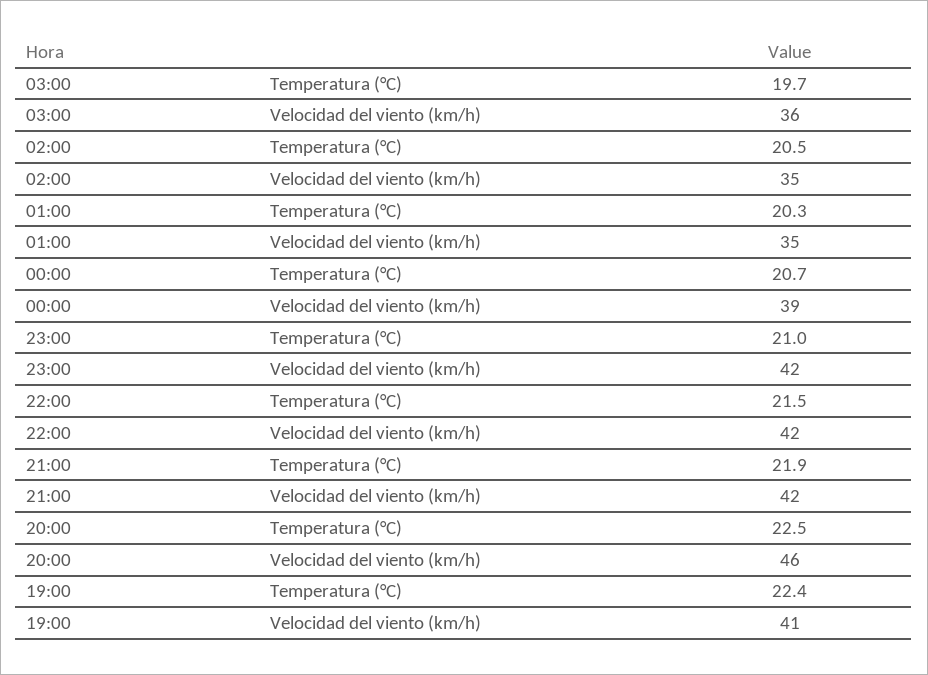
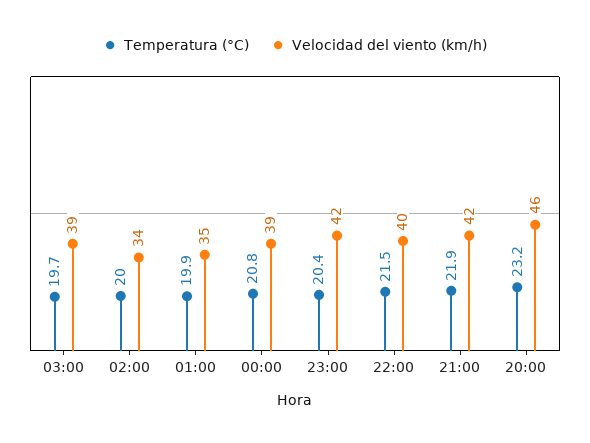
Velocidad del viento (km/h), 03:00: 36 -> 39
Temperatura (°C), 02:00: 20.5 -> 20
Velocidad del viento (km/h), 02:00: 35 -> 34
Temperatura (°C), 01:00: 20.3 -> 19.9
Temperatura (°C), 00:00: 20.7 -> 20.8
Temperatura (°C), 23:00: 21 -> 20.4
Velocidad del viento (km/h), 22:00: 42 -> 40
Temperatura (°C), 20:00: 22.5 -> 23.2
Temperatura (°C), 19:00: 22.4 -> none
Velocidad del viento (km/h), 19:00: 41 -> none

